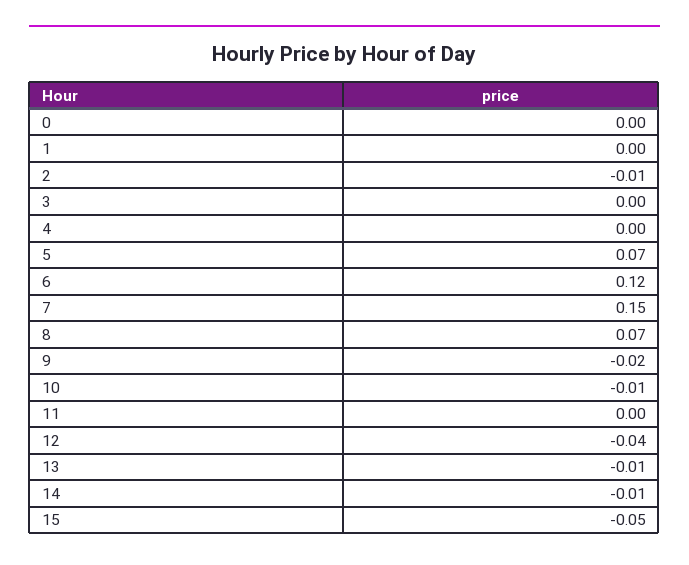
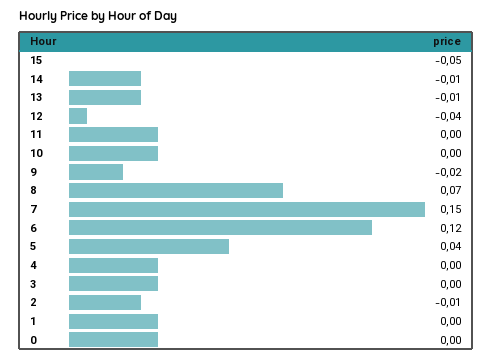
5: 0.07 -> 0.04
10: -0.01 -> 0

